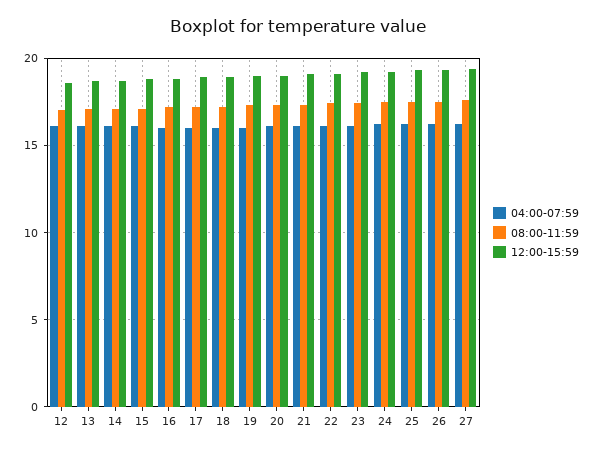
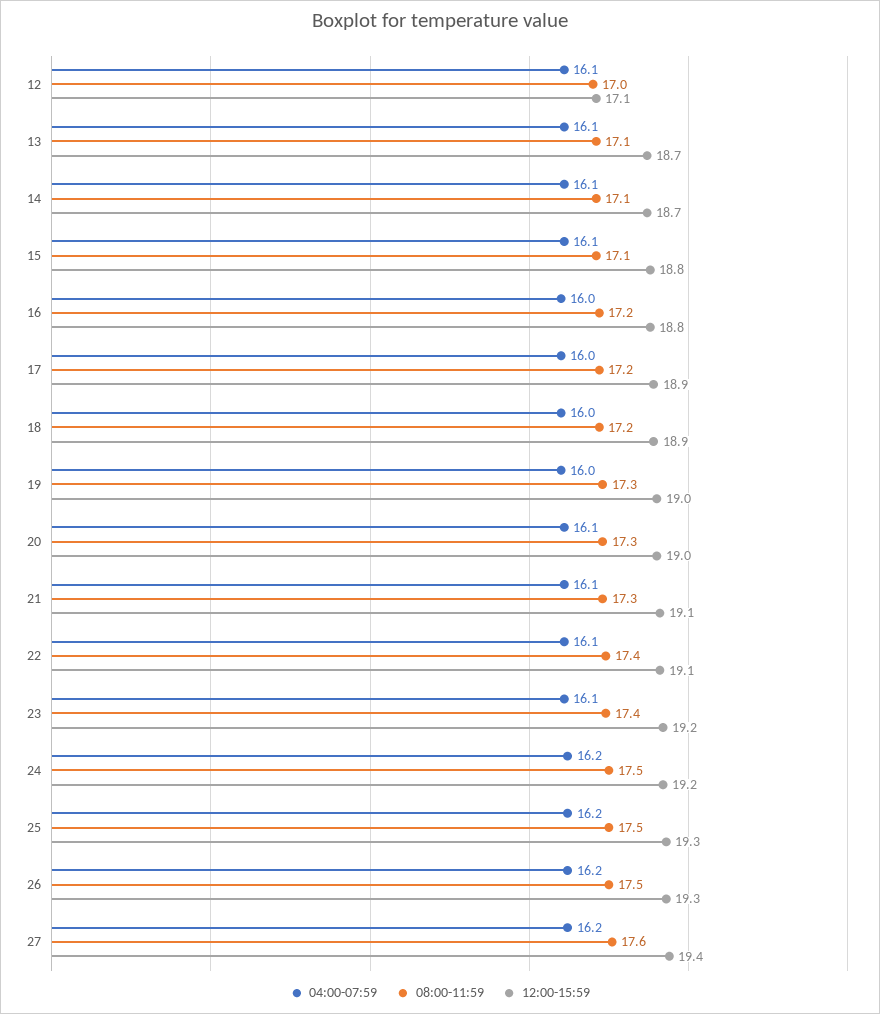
12:00-15:59, 12: 18.5 -> 17.1

